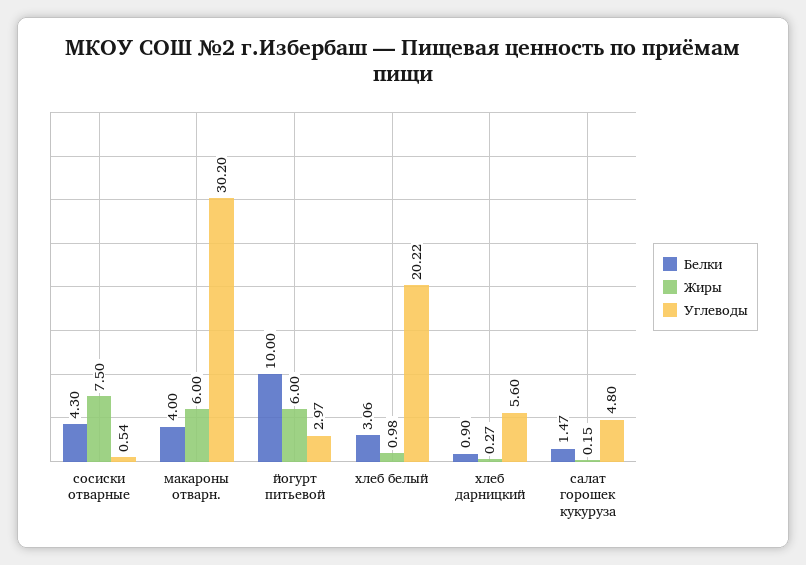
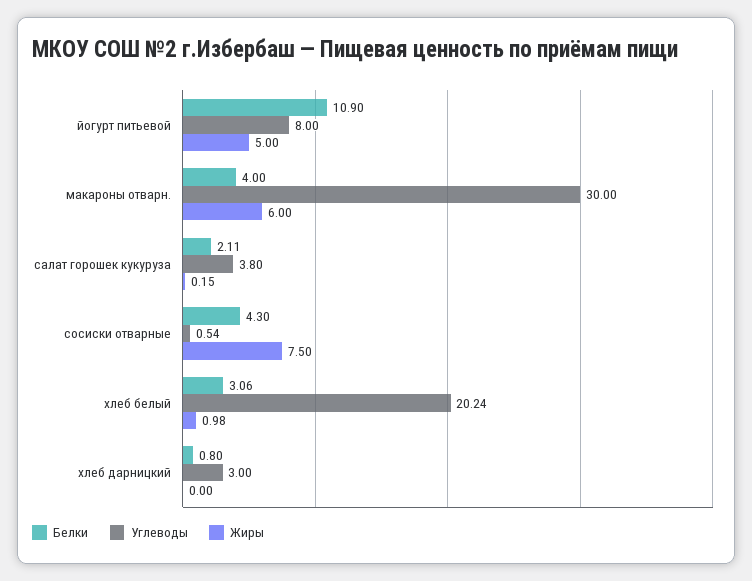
Углеводы, макароны отварн.: 30.2 -> 30
Белки, йогурт питьевой: 10 -> 10.9
Жиры, йогурт питьевой: 6 -> 5
Углеводы, йогурт питьевой: 2.97 -> 8
Углеводы, хлеб белый: 20.22 -> 20.24
Белки, хлеб дарницкий: 0.9 -> 0.8
Жиры, хлеб дарницкий: 0.27 -> 0
Углеводы, хлеб дарницкий: 5.6 -> 3
Белки, салат горошек кукуруза: 1.47 -> 2.11
Углеводы, салат горошек кукуруза: 4.8 -> 3.8

